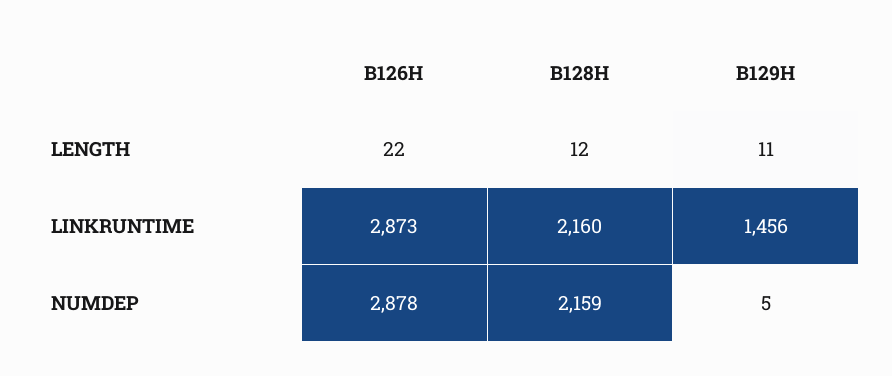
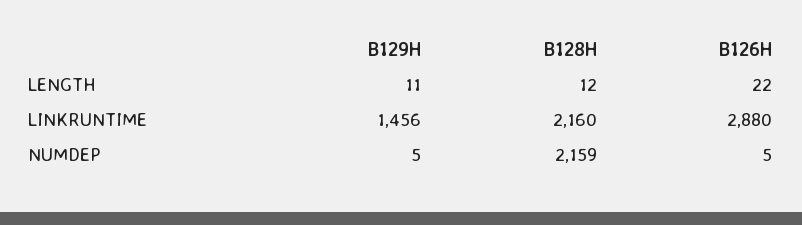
B126H, LINKRUNTIME: 2873 -> 2880
B126H, NUMDEP: 2878 -> 5

